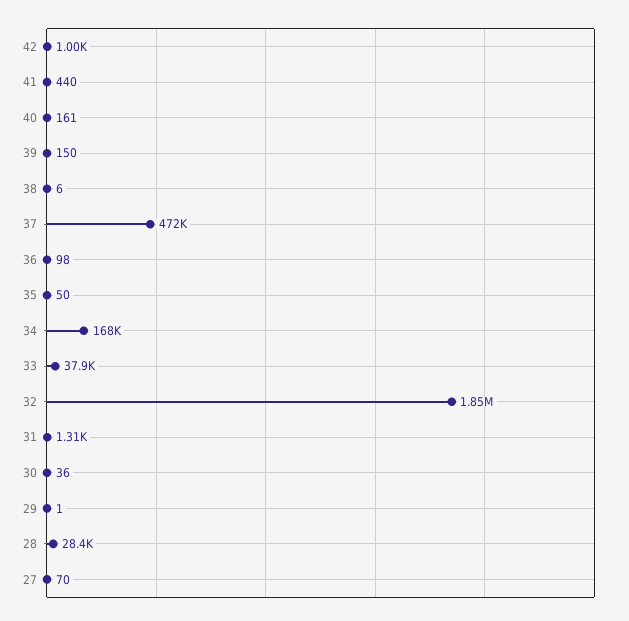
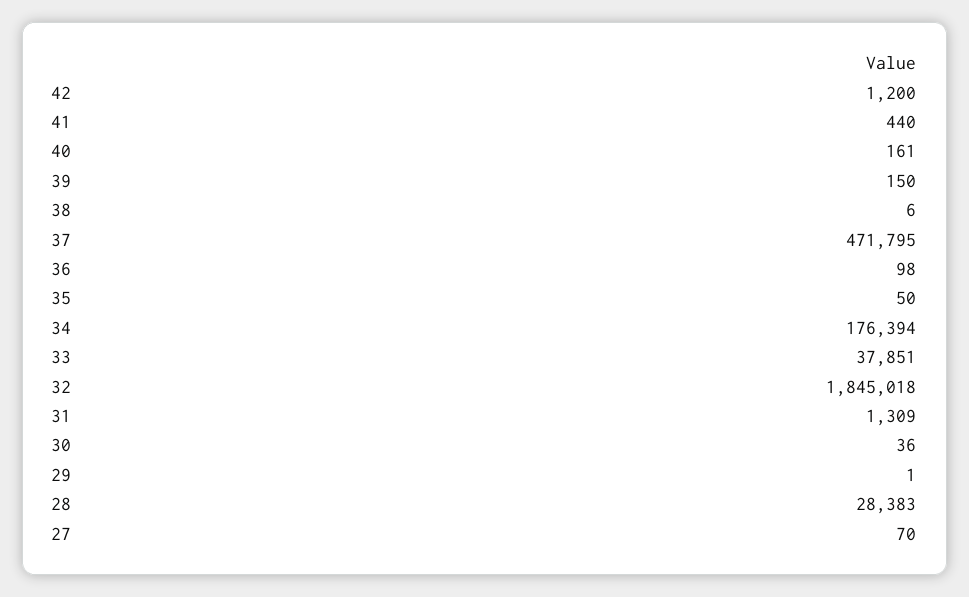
42: 1000 -> 1200
34: 168000 -> 176394

